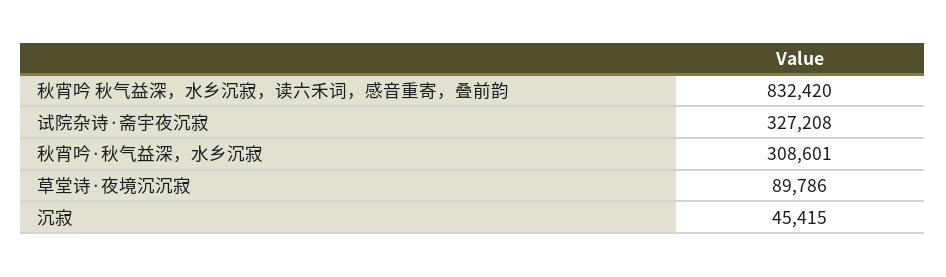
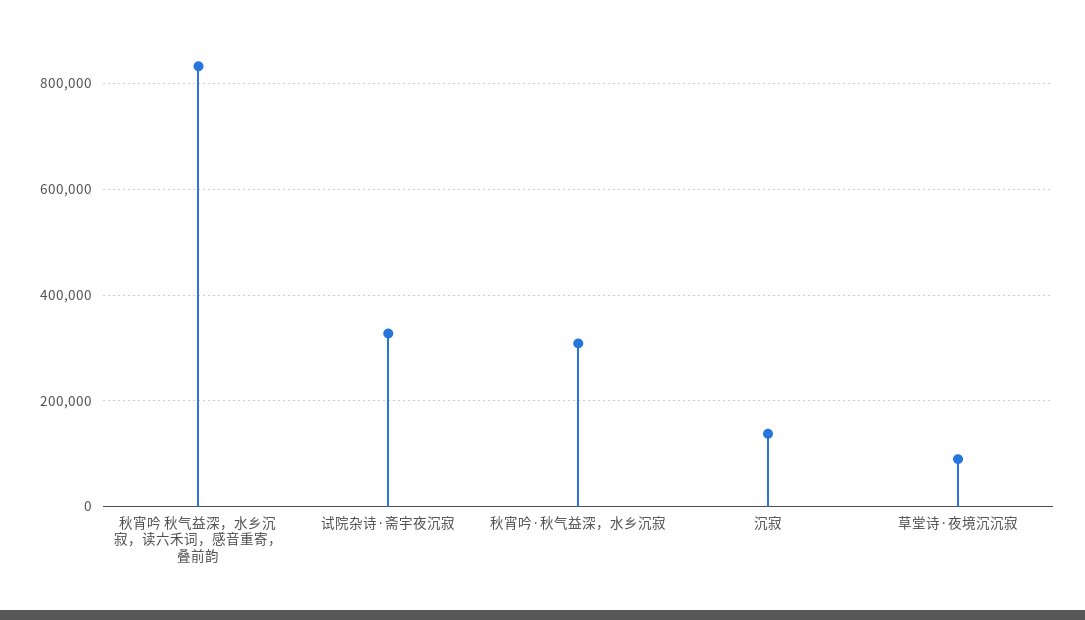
沉寂: 45415 -> 140000

